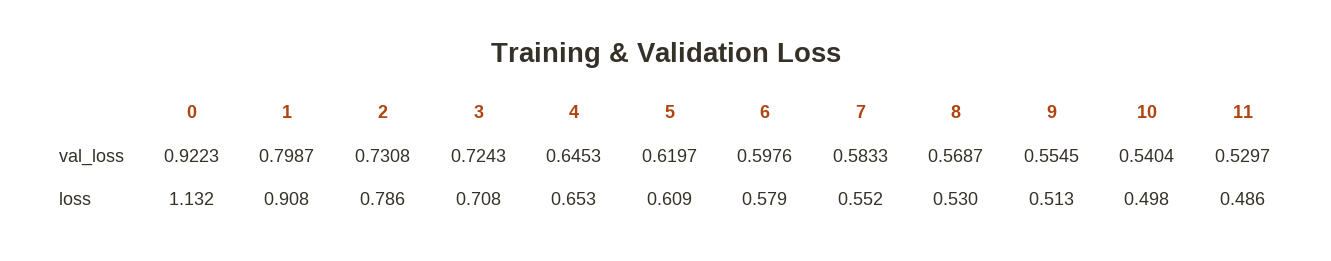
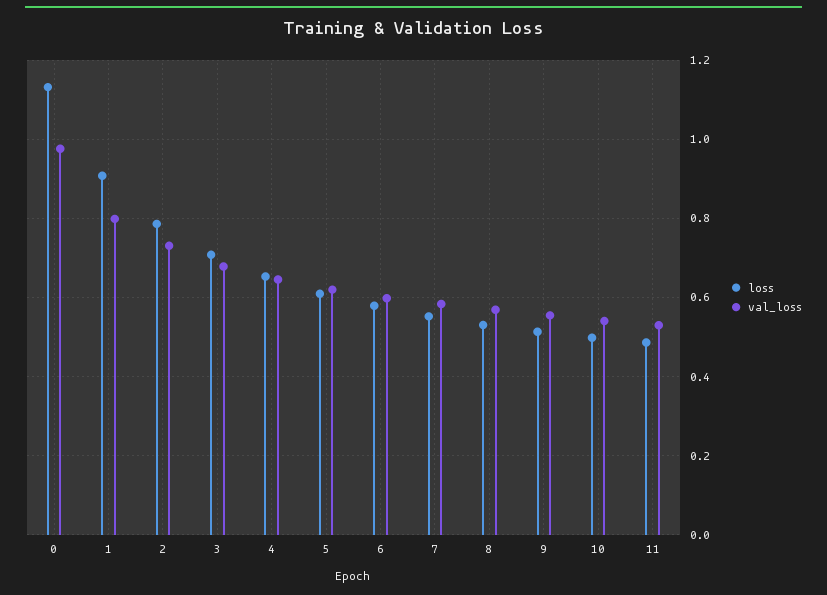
val_loss, 0: 0.9223 -> 0.98
val_loss, 3: 0.7243 -> 0.68

